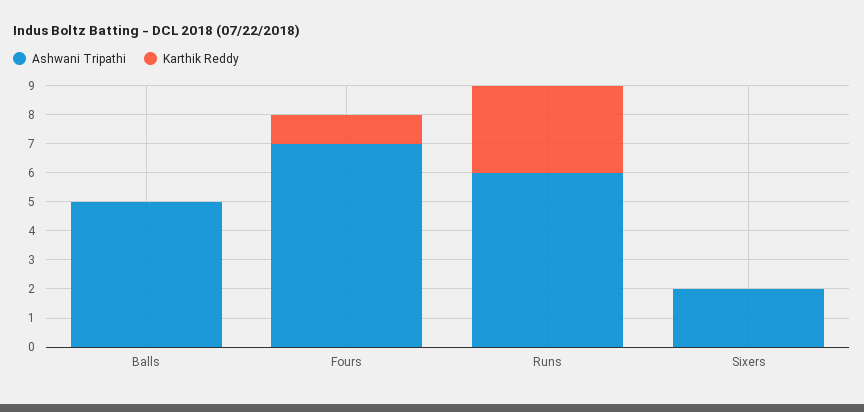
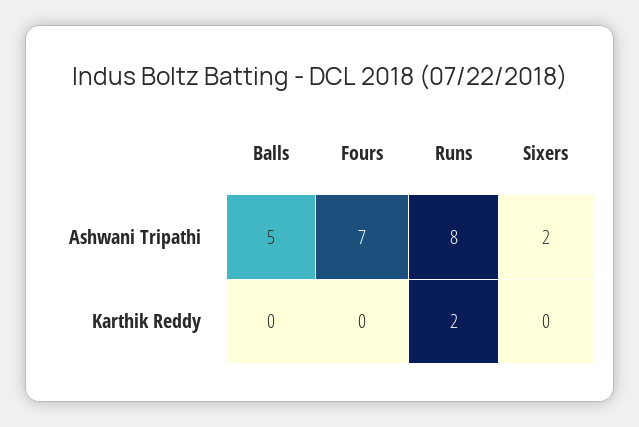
Karthik Reddy, Fours: 1 -> 0
Ashwani Tripathi, Runs: 6 -> 8
Karthik Reddy, Runs: 3 -> 2

